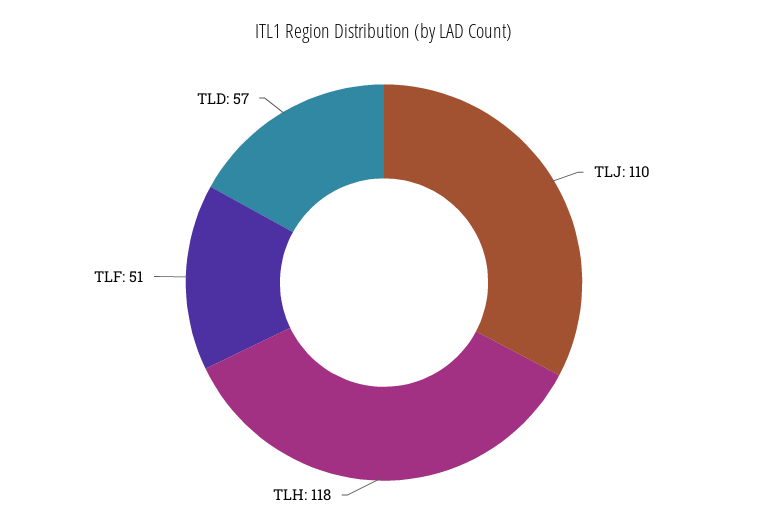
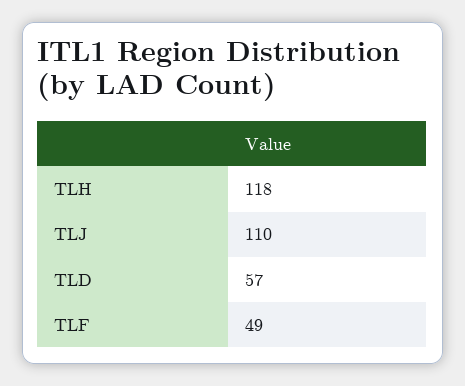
TLF: 51 -> 49

